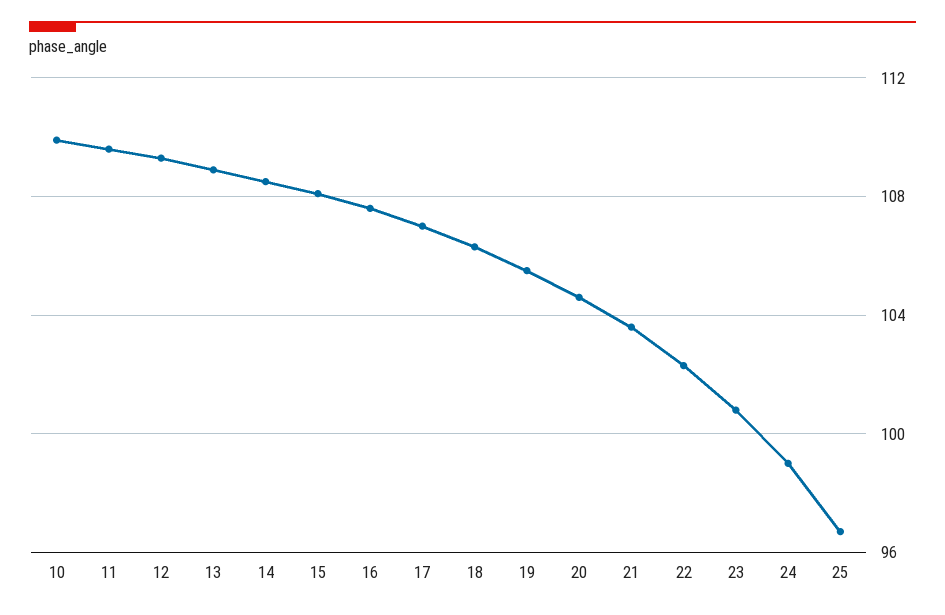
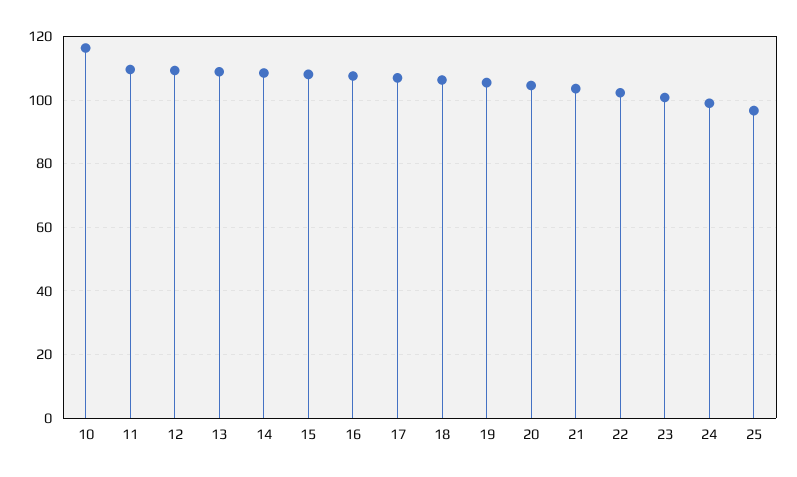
10: 110 -> 116

